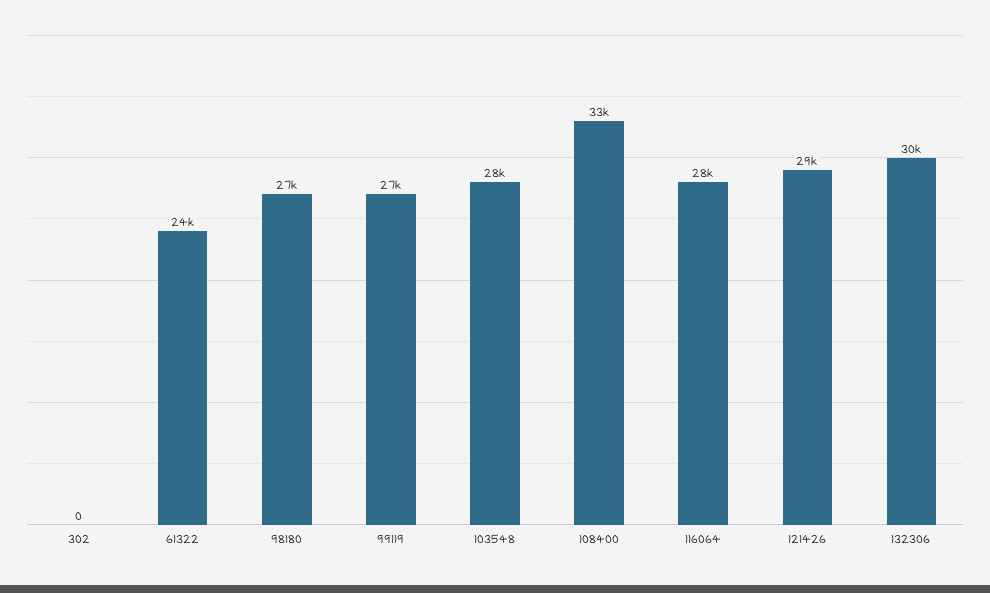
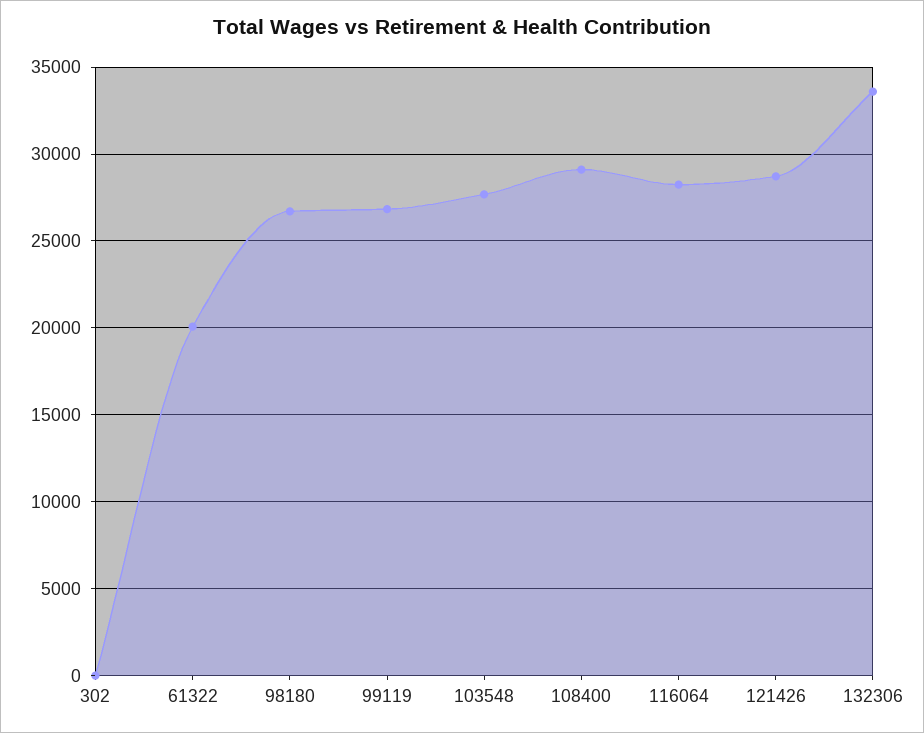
61322: 24000 -> 20000
108400: 33000 -> 29000
132306: 30000 -> 33500

